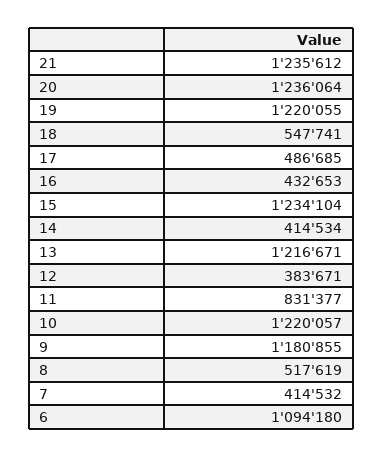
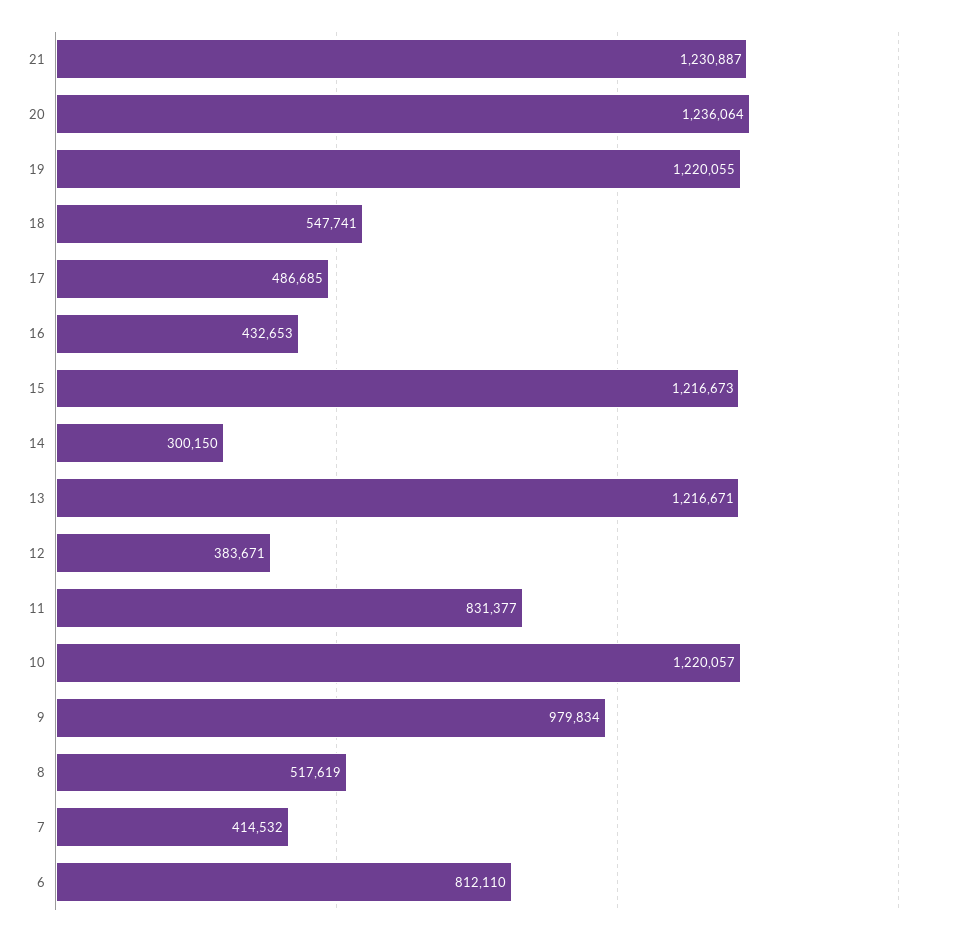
21: 1235612 -> 1230887
15: 1234104 -> 1216673
14: 414534 -> 300150
9: 1180855 -> 979834
6: 1094180 -> 812110

